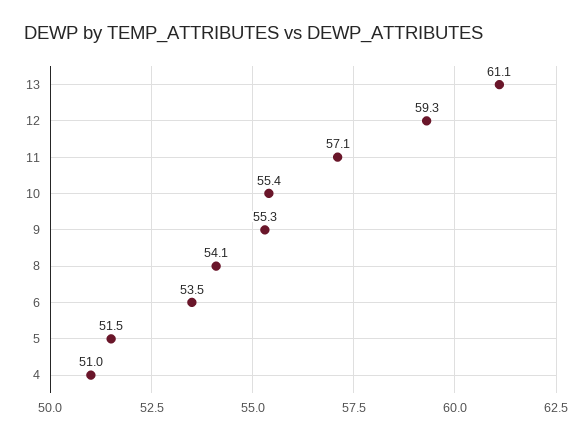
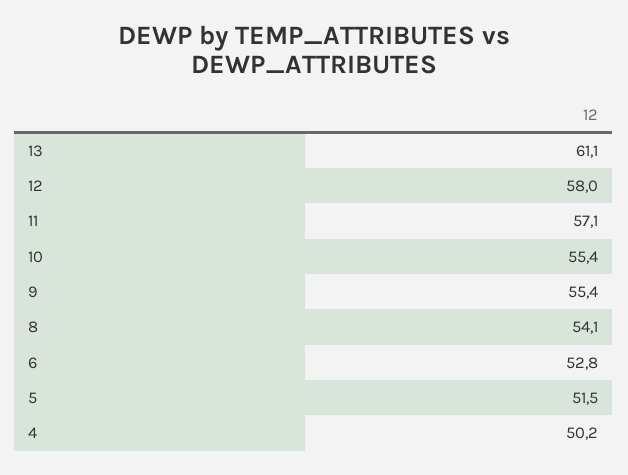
12: 59.3 -> 58
9: 55.3 -> 55.4
6: 53.5 -> 52.8
4: 51 -> 50.2

